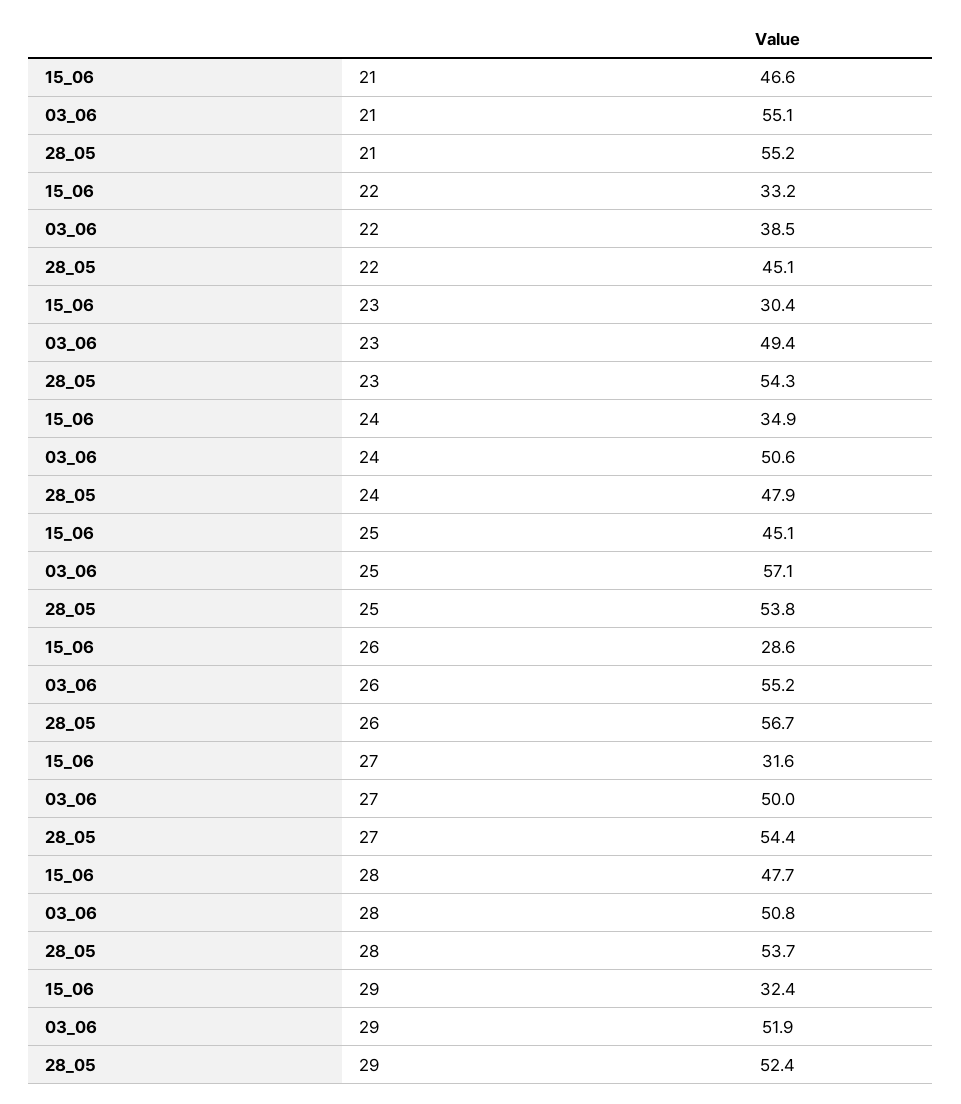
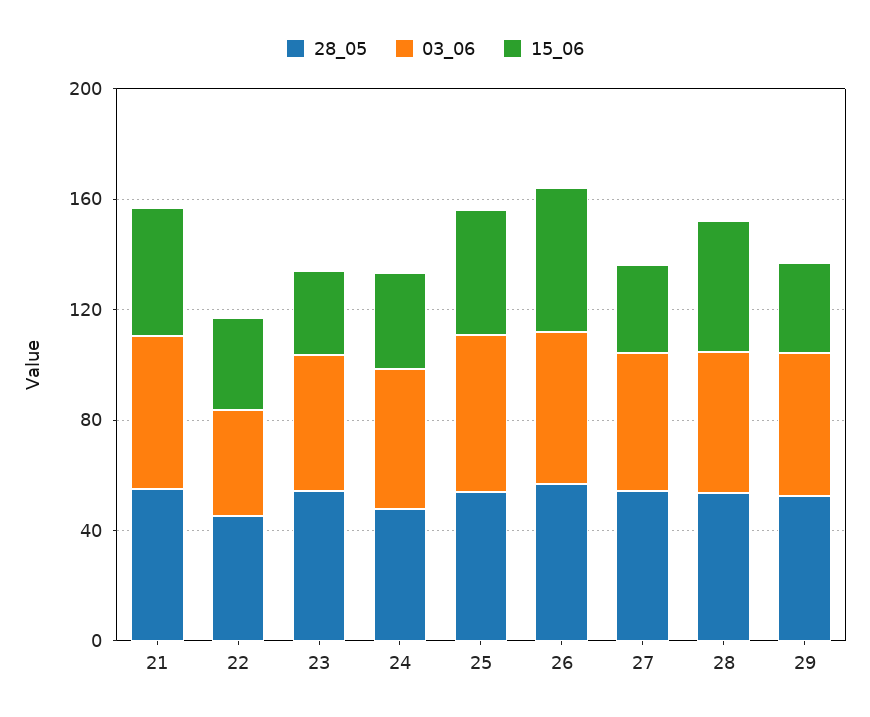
15_06, 26: 28.6 -> 50

